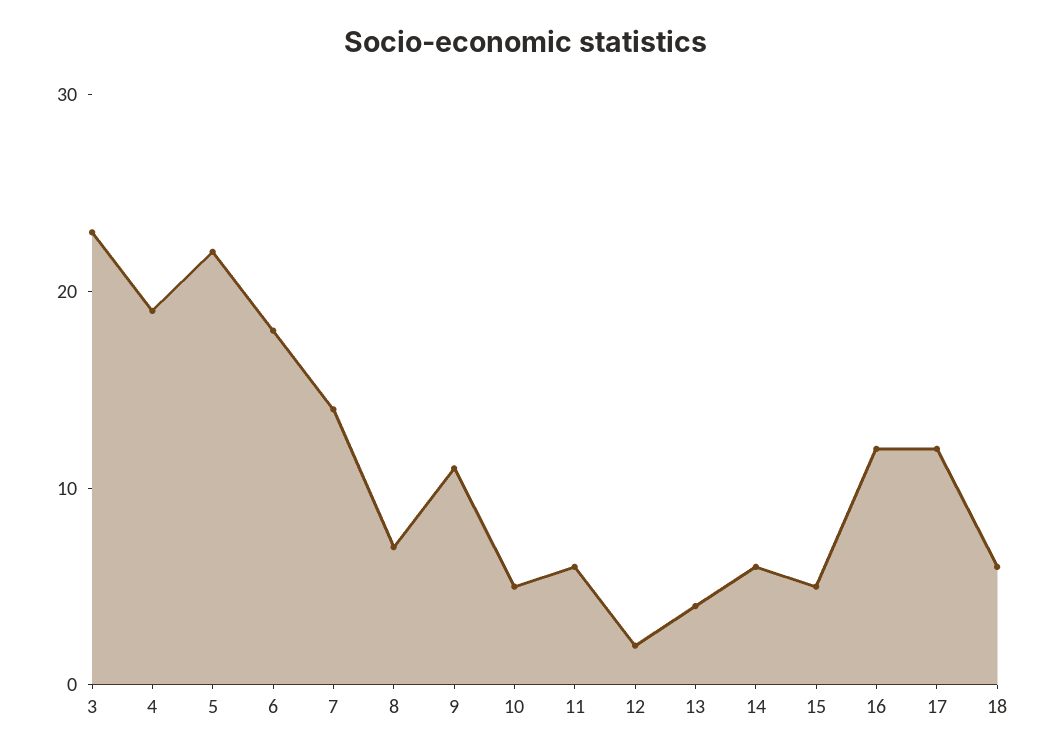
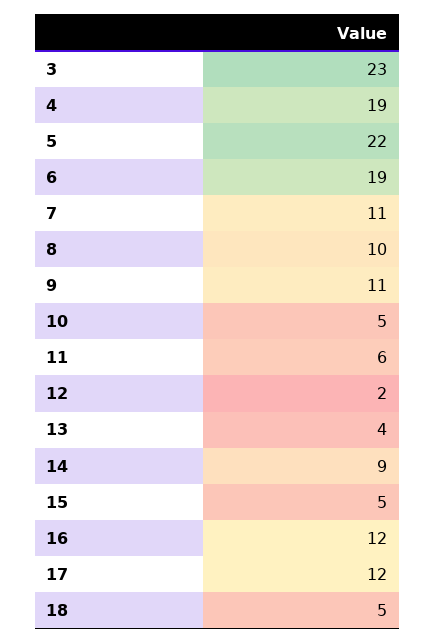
6: 18 -> 19
7: 14 -> 11
8: 7 -> 10
14: 6 -> 9
18: 6 -> 5

